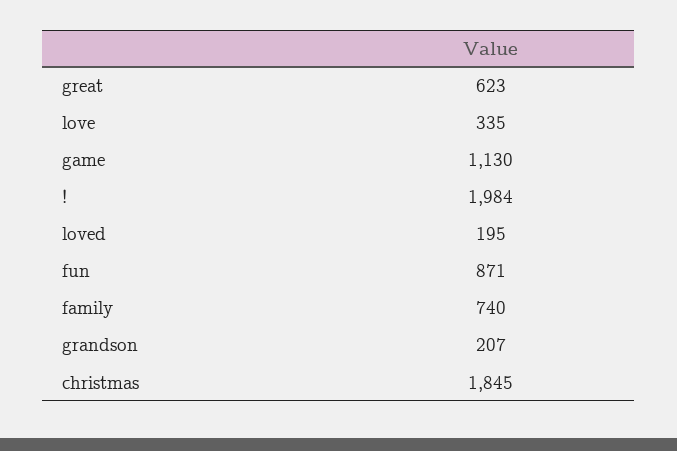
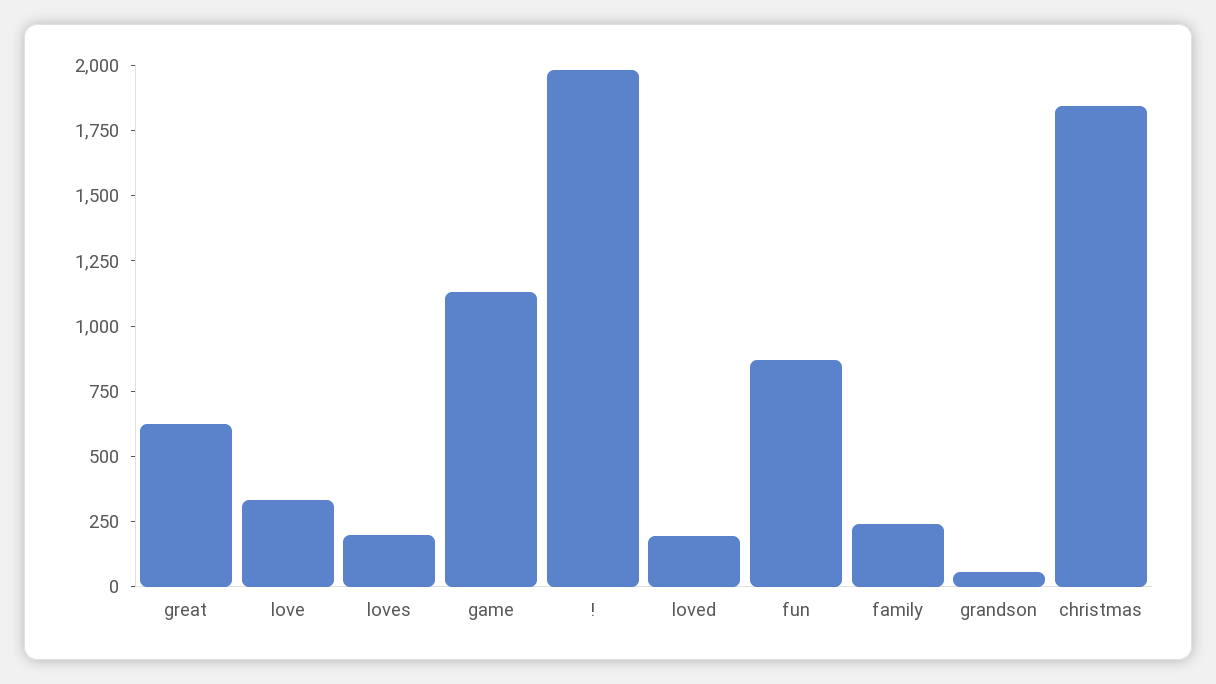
family: 740 -> 250
grandson: 207 -> 50
loves: none -> 200

